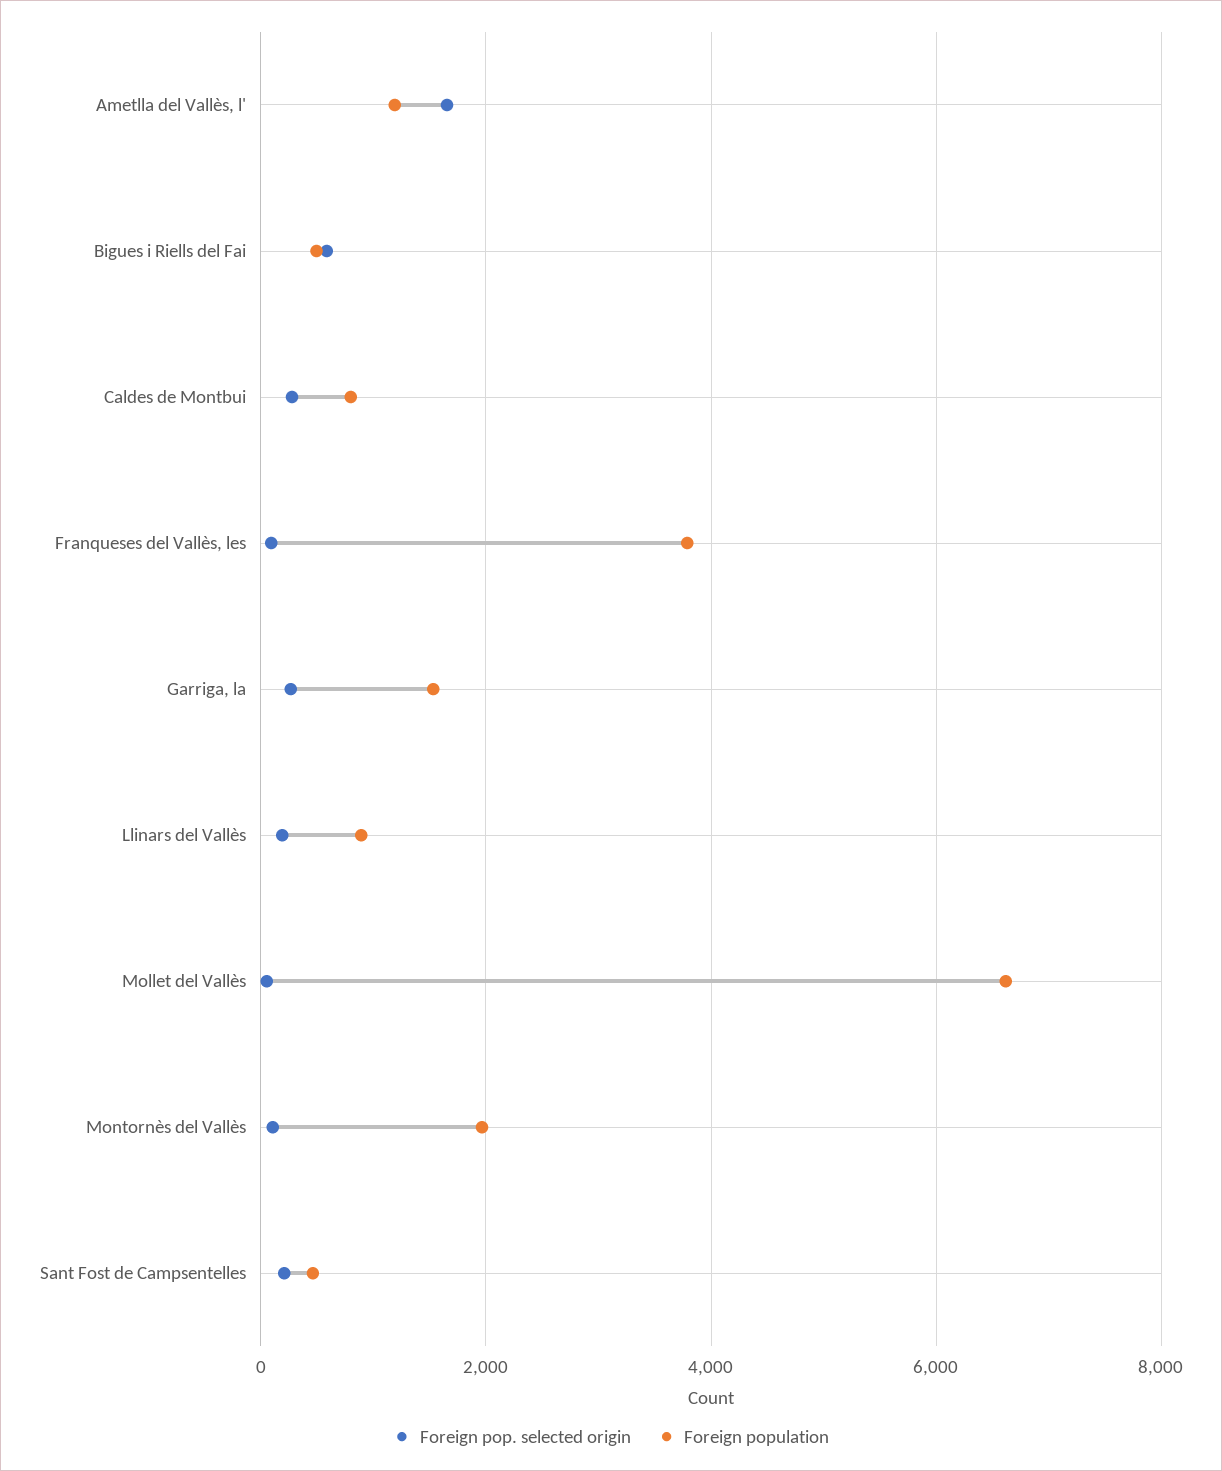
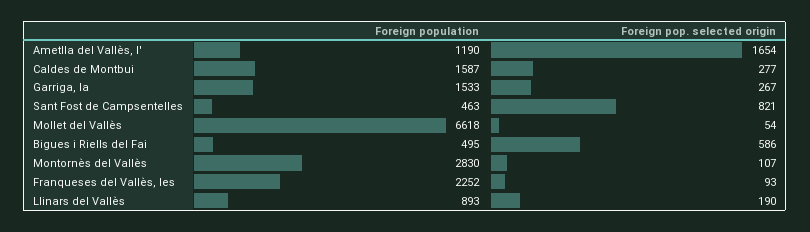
Foreign population, Caldes de Montbui: 800 -> 1587
Foreign population, Franqueses del Vallès, les: 3800 -> 2252
Foreign population, Montornès del Vallès: 2000 -> 2830
Foreign pop. selected origin, Sant Fost de Campsentelles: 200 -> 821

